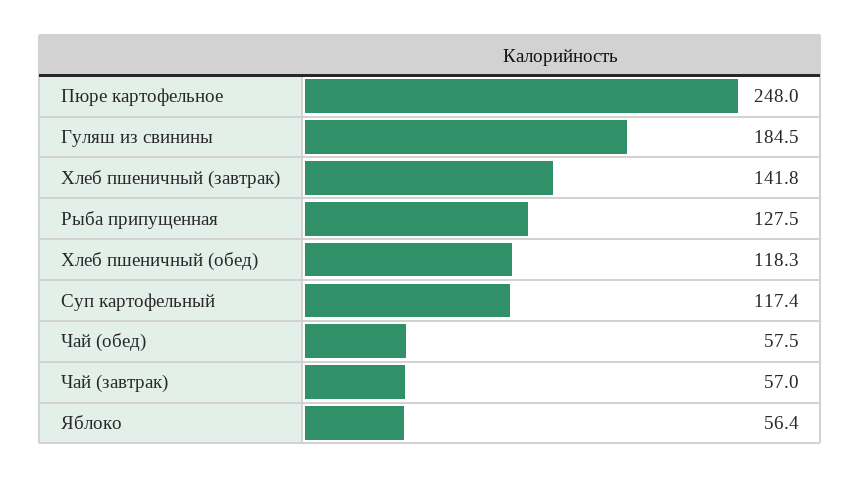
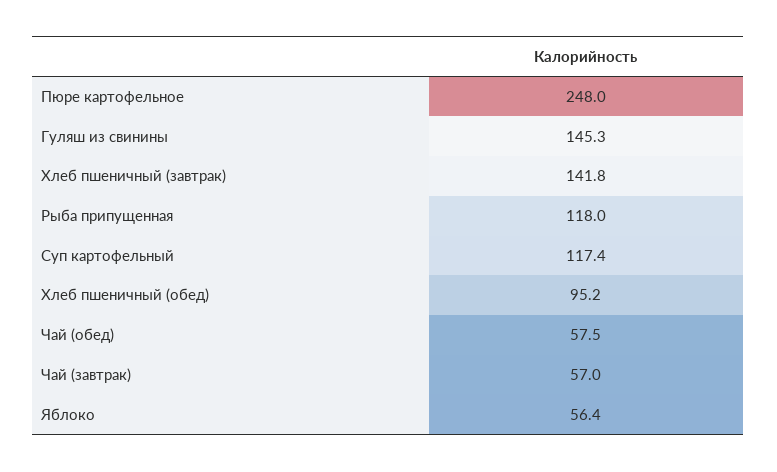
Гуляш из свинины: 184.5 -> 145.3
Рыба припущенная: 127.5 -> 118
Хлеб пшеничный (обед): 118.3 -> 95.2

